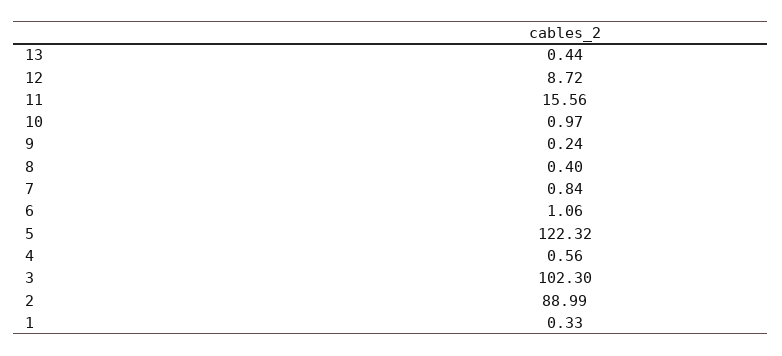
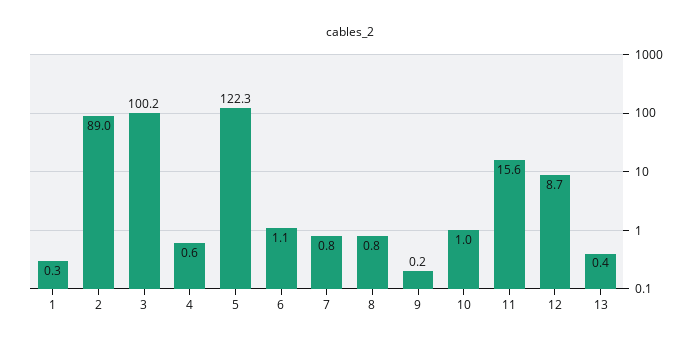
8: 0.4 -> 0.8
3: 102.3 -> 100.2

